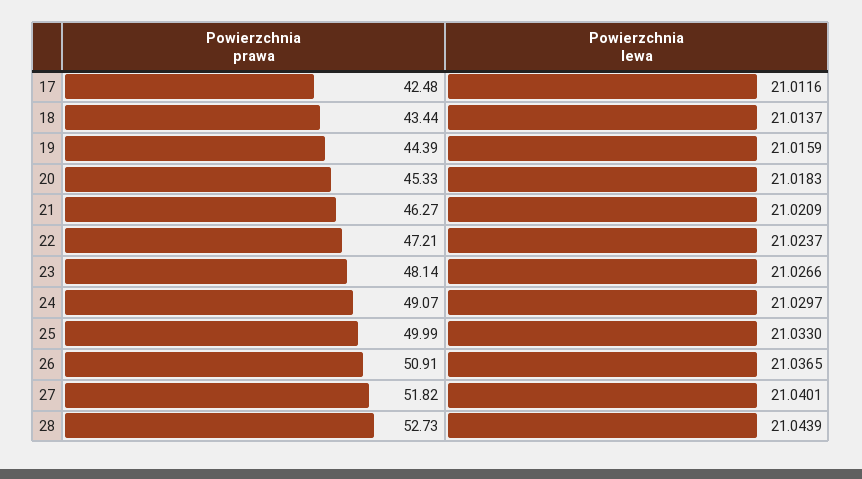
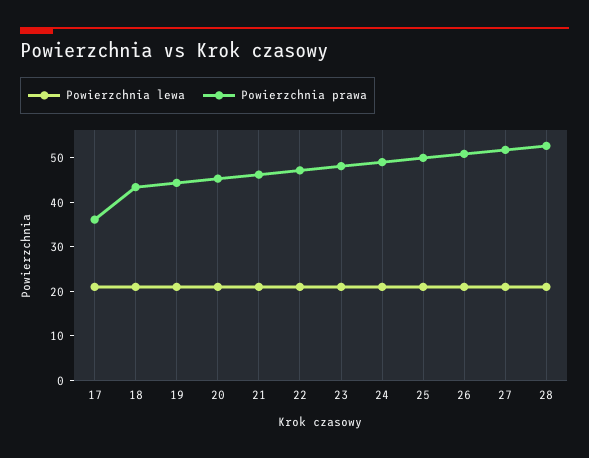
Powierzchnia prawa, 17: 42.48 -> 36

